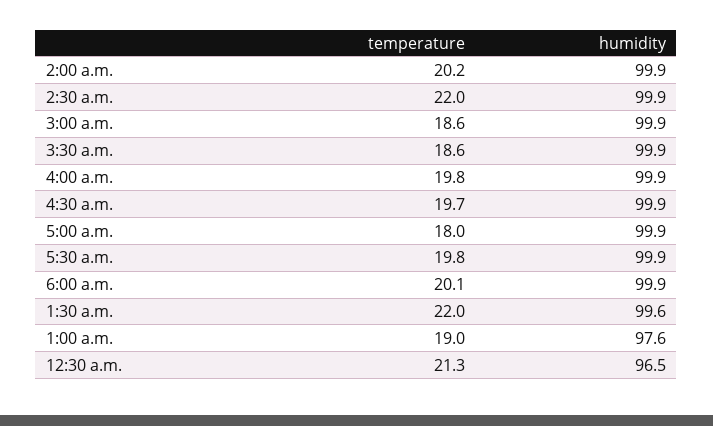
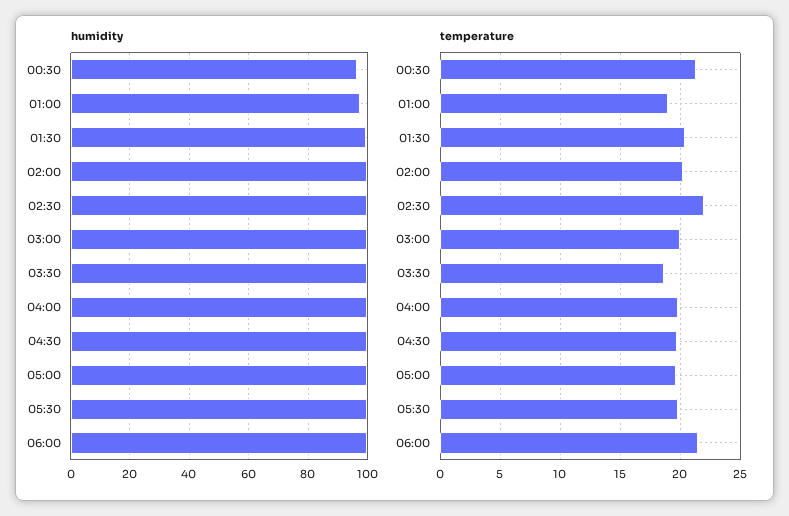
temperature, 3:00 a.m.: 18.6 -> 20
temperature, 5:00 a.m.: 18 -> 19.5
temperature, 6:00 a.m.: 20.1 -> 21.5
temperature, 1:30 a.m.: 22 -> 20.5

